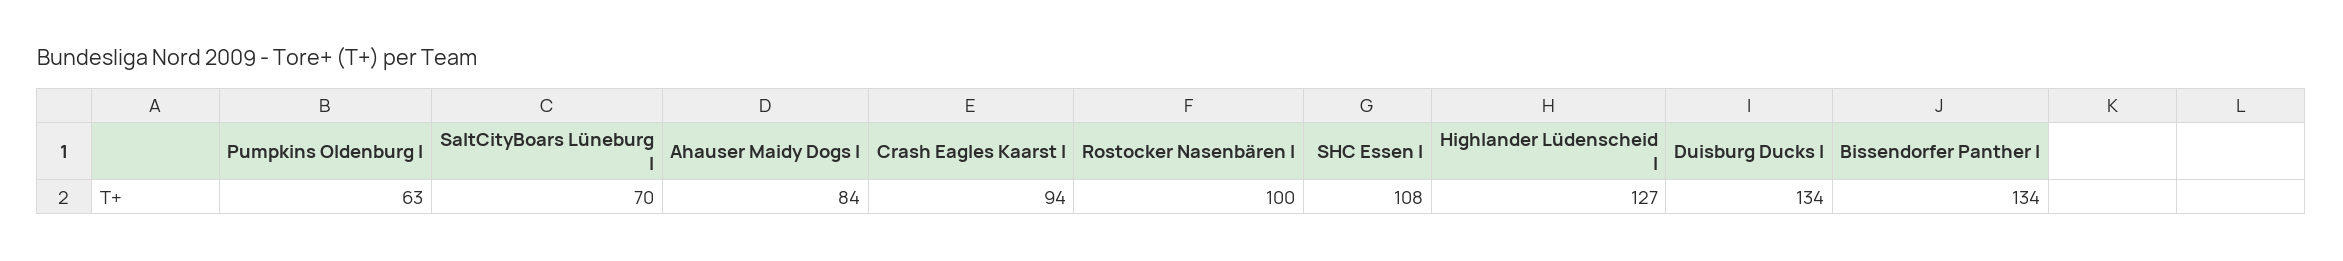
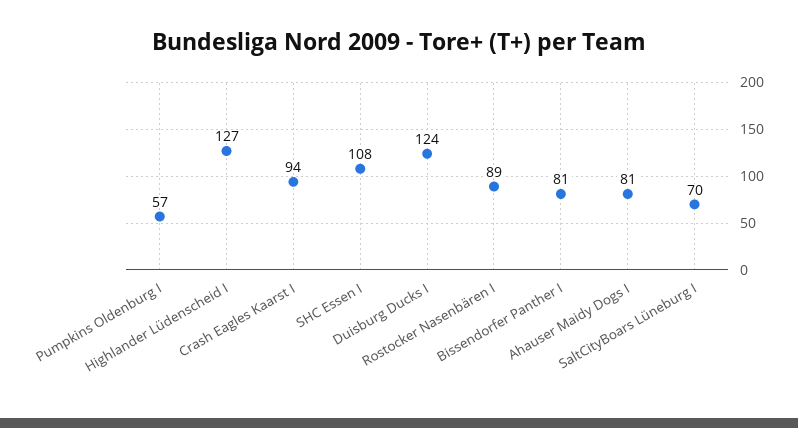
Pumpkins Oldenburg I: 63 -> 57
Ahauser Maidy Dogs I: 84 -> 81
Rostocker Nasenbären I: 100 -> 89
Duisburg Ducks I: 134 -> 124
Bissendorfer Panther I: 134 -> 81

